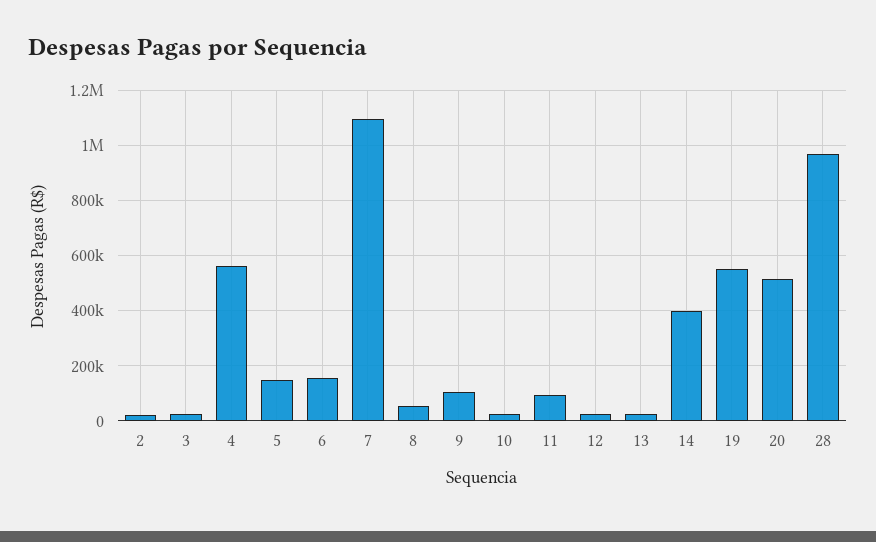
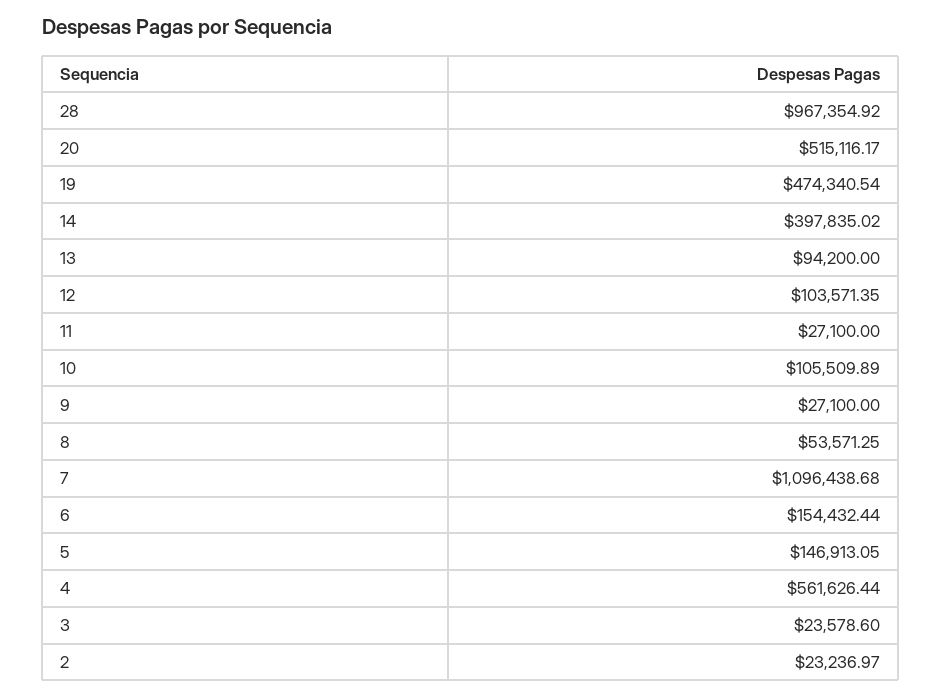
9: 100000 -> 27100
10: 25000 -> 105509.89
11: 100000 -> 27100
12: 25000 -> 103571.35
13: 25000 -> 94200
19: 550000 -> 474340.54

